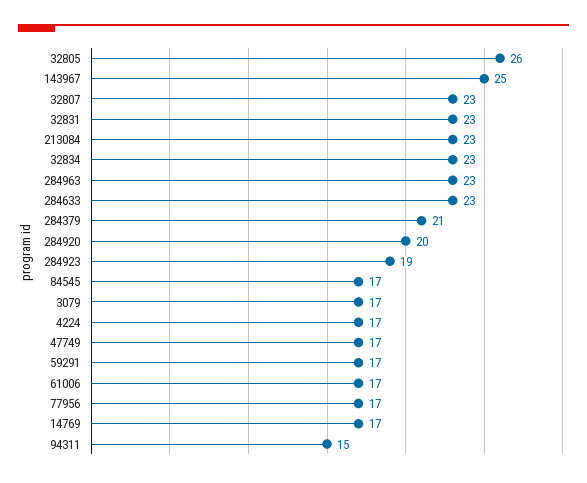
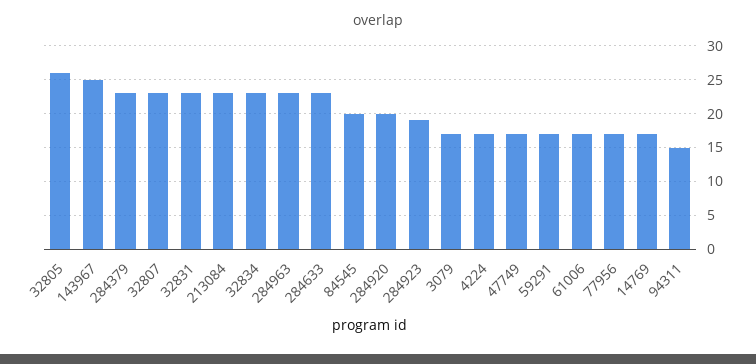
284379: 21 -> 23
84545: 17 -> 20

